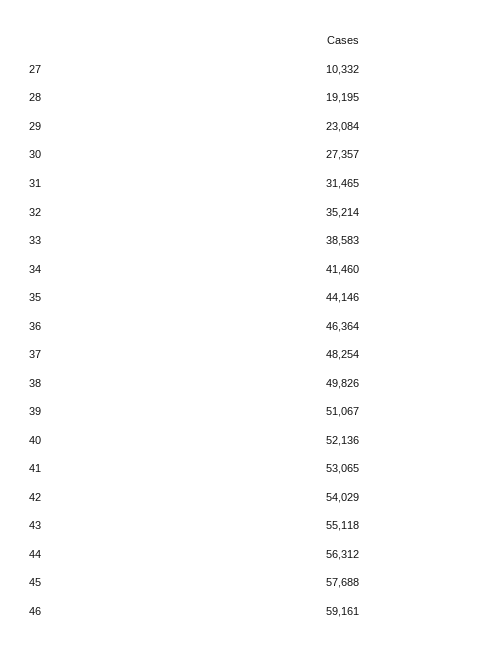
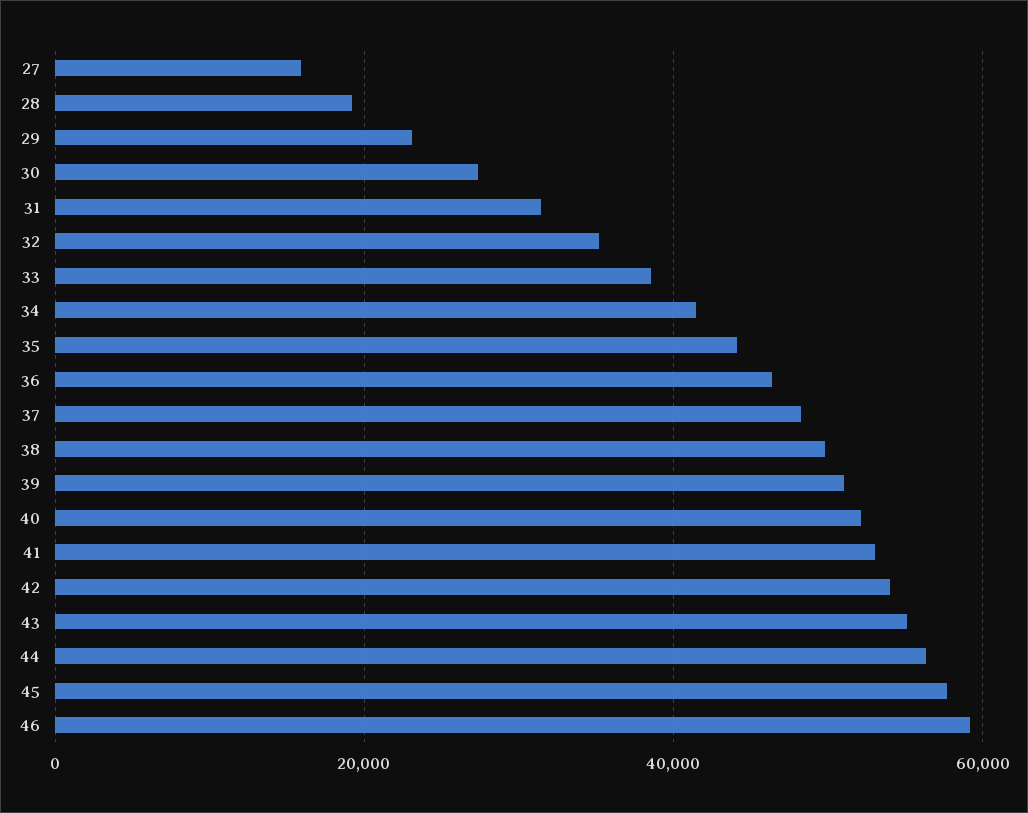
27: 10332 -> 16000

